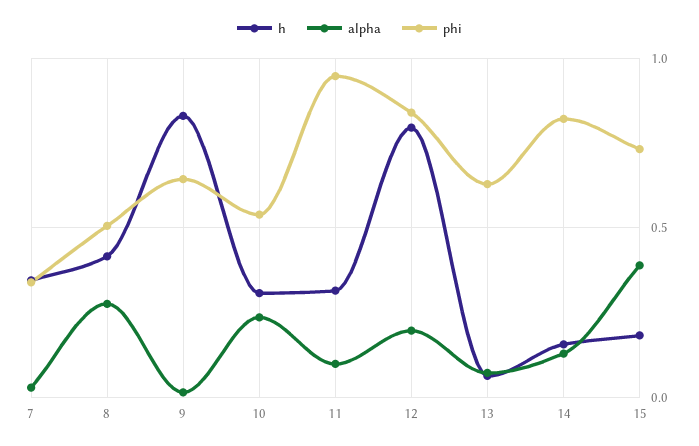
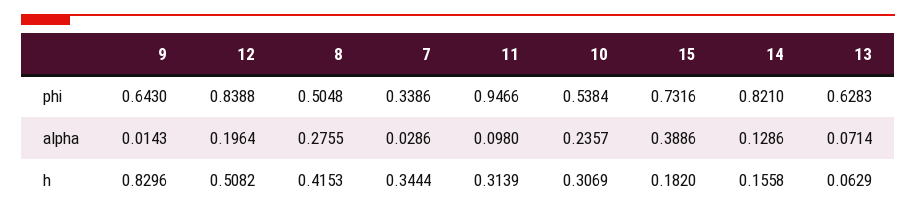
h, 12: 0.8 -> 0.5082

